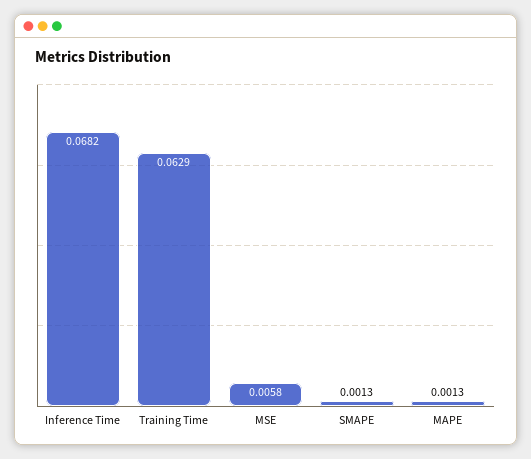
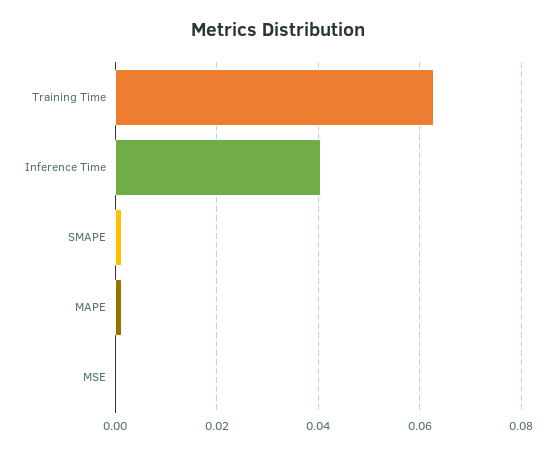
Inference Time: 0.0682 -> 0.04
MSE: 0.0058 -> 0

